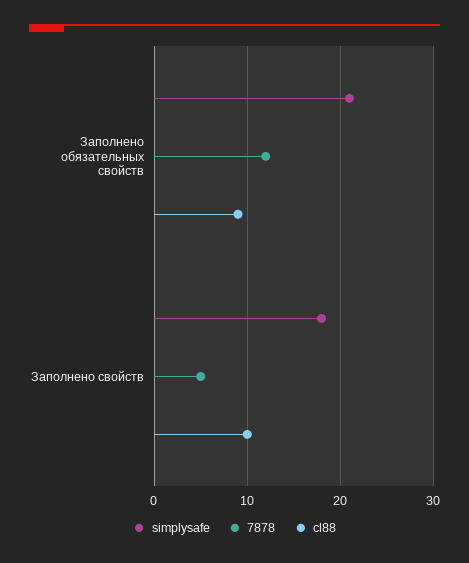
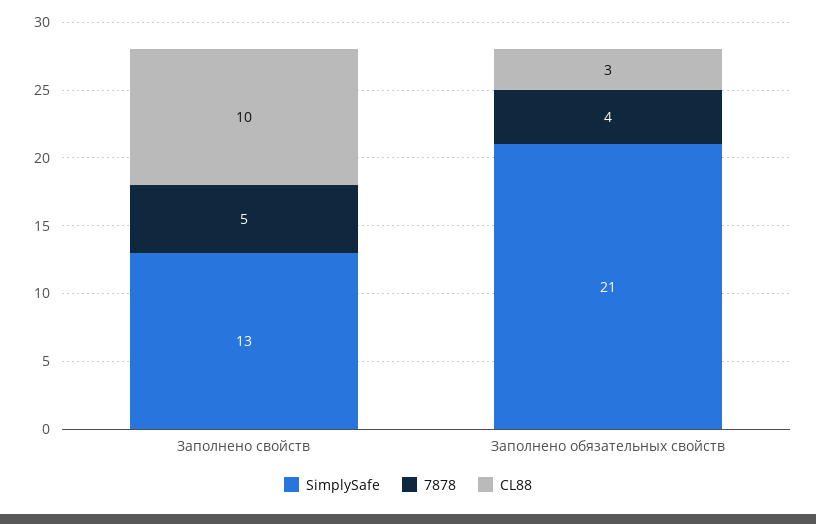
7878, Заполнено обязательных свойств: 12 -> 4
cl88, Заполнено обязательных свойств: 9 -> 3
simplysafe, Заполнено свойств: 18 -> 13

